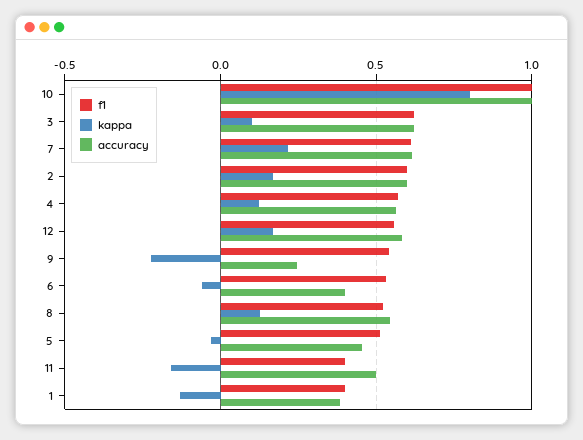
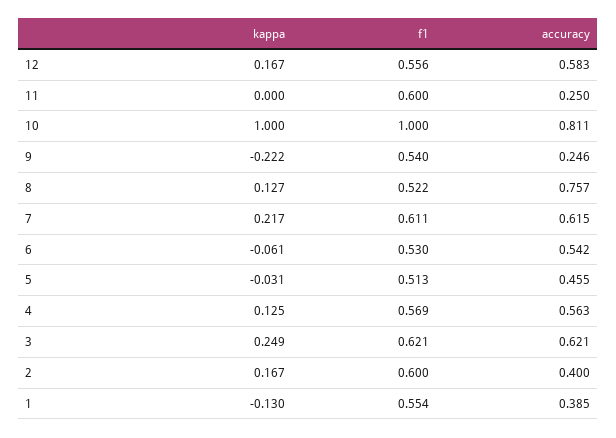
kappa, 10: 0.8 -> 1
accuracy, 10: 1 -> 0.811
kappa, 3: 0.1 -> 0.249
accuracy, 2: 0.6 -> 0.4
accuracy, 6: 0.4 -> 0.542
accuracy, 8: 0.55 -> 0.757
f1, 11: 0.4 -> 0.6
kappa, 11: -0.15 -> 0
accuracy, 11: 0.5 -> 0.25
f1, 1: 0.4 -> 0.554

